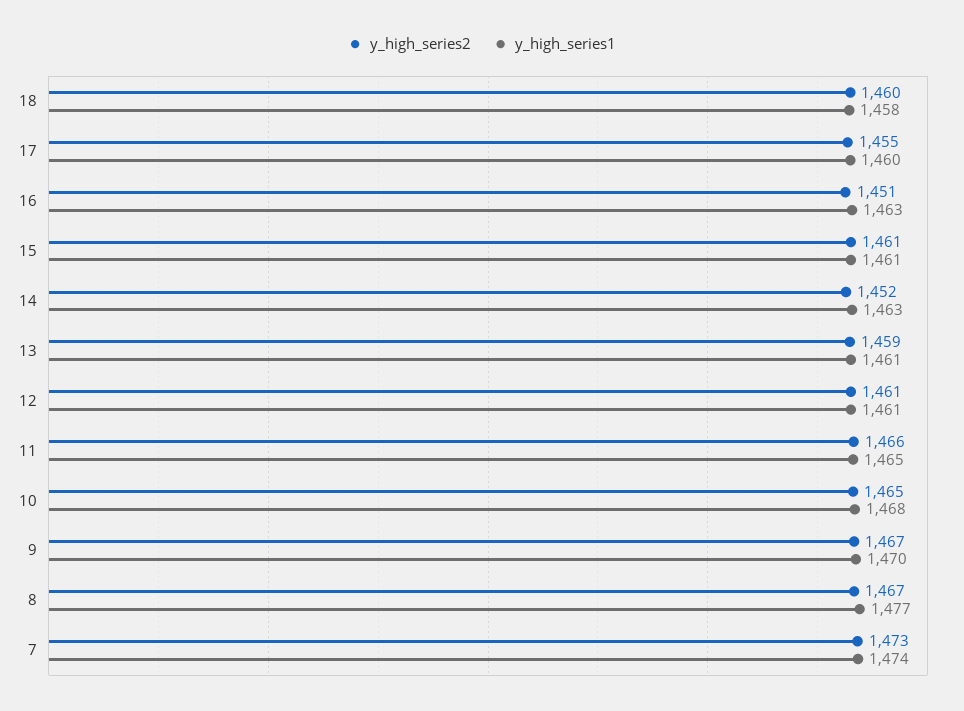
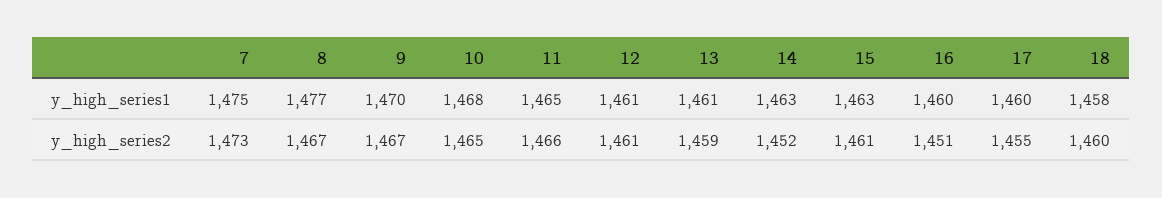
y_high_series1, 16: 1463 -> 1460
y_high_series1, 15: 1461 -> 1463
y_high_series1, 7: 1474 -> 1475

